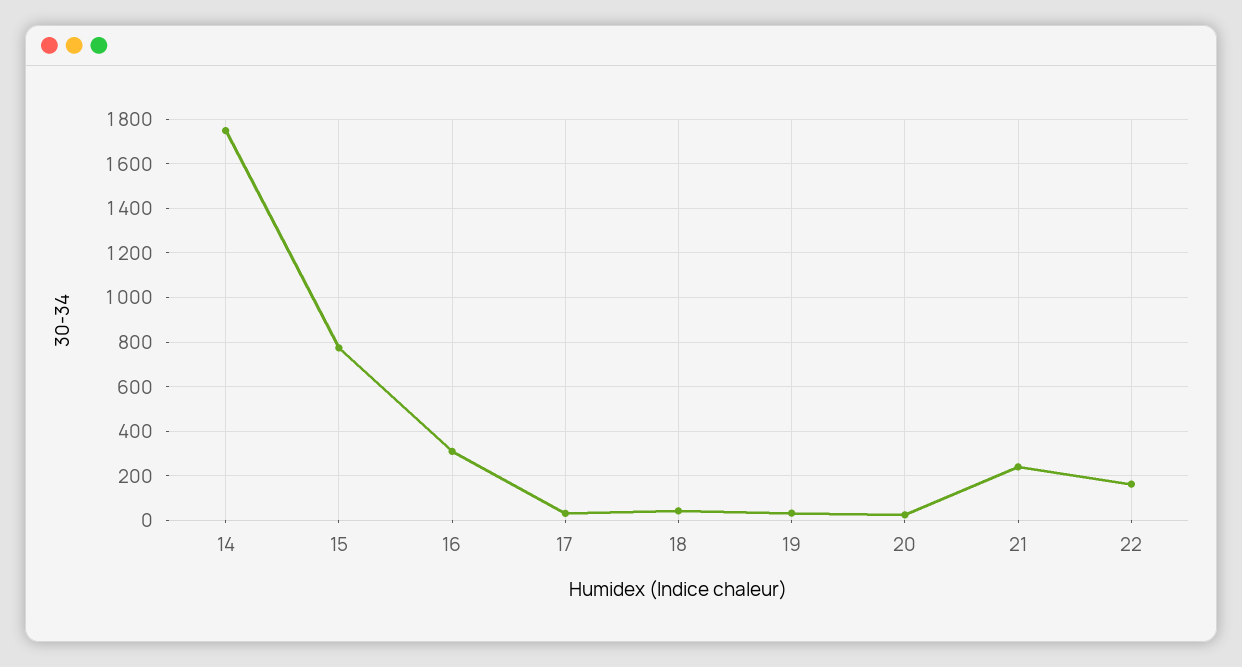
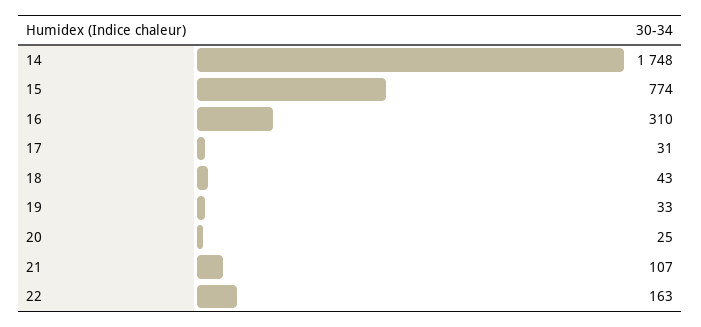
21: 250 -> 107

